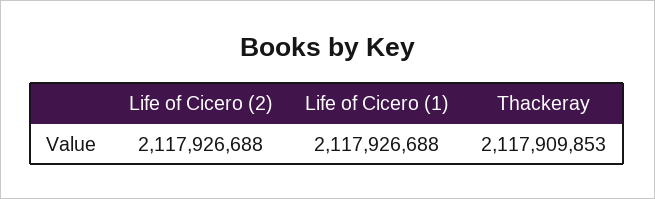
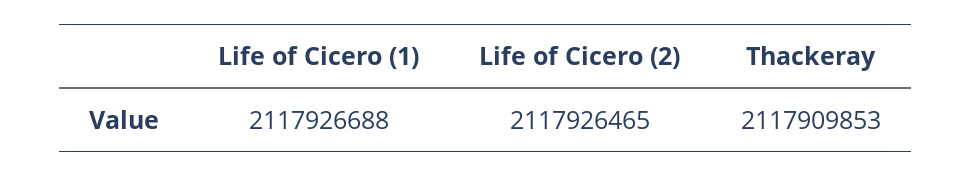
Life of Cicero (2): 2117926688 -> 2117926465

